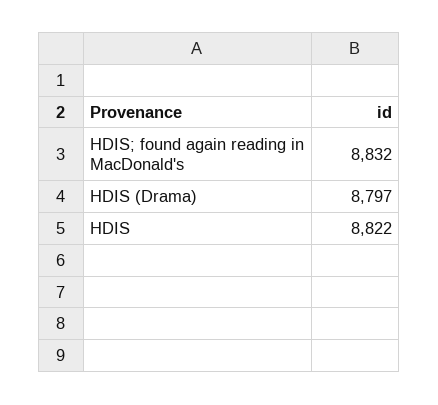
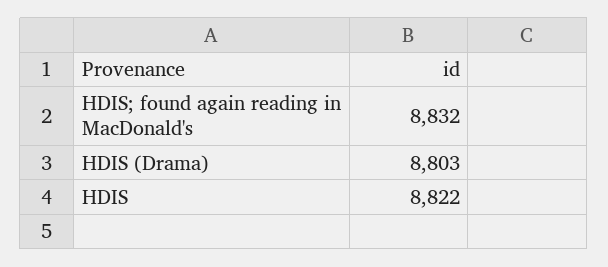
HDIS (Drama): 8797 -> 8803

